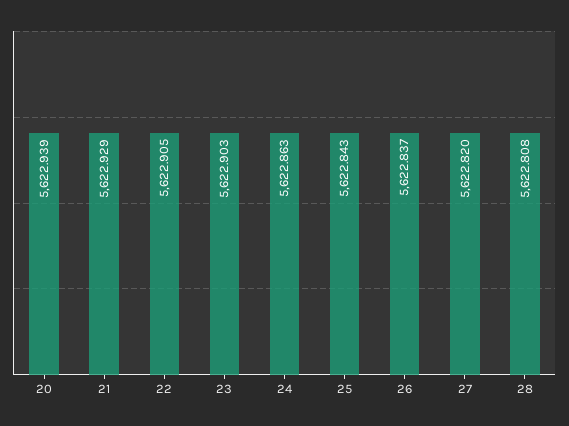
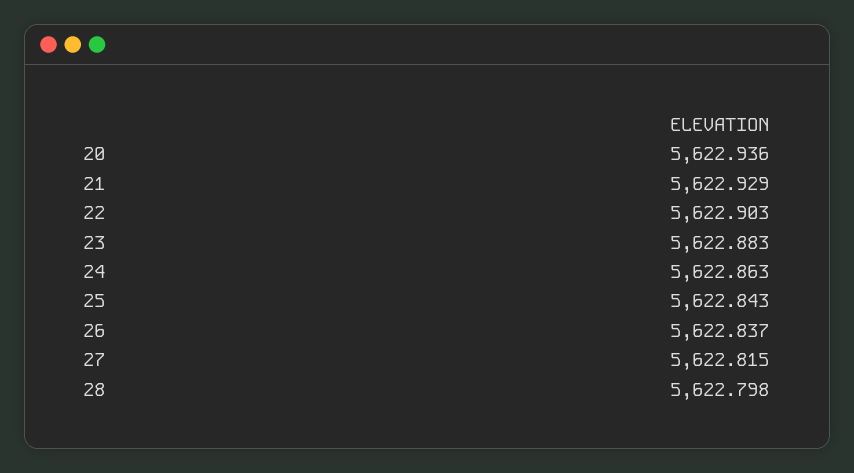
20: 5622.939 -> 5622.936
22: 5622.905 -> 5622.903
23: 5622.903 -> 5622.883
27: 5622.82 -> 5622.815
28: 5622.808 -> 5622.798

